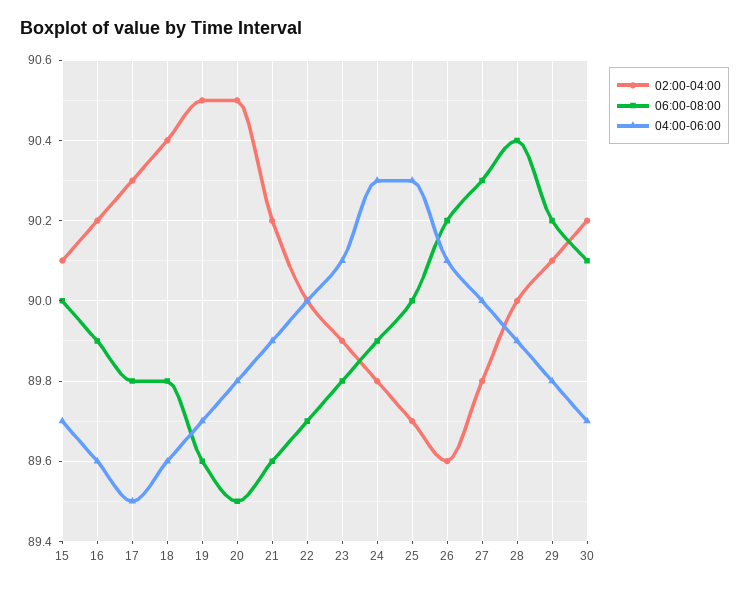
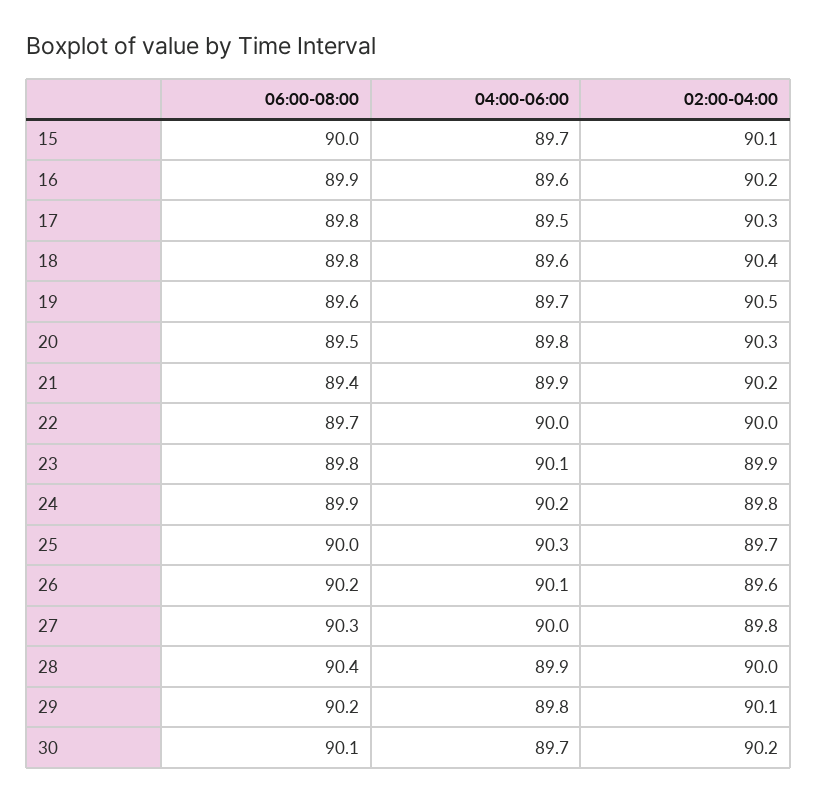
02:00-04:00, 20: 90.5 -> 90.3
06:00-08:00, 21: 89.6 -> 89.4
04:00-06:00, 24: 90.3 -> 90.2

